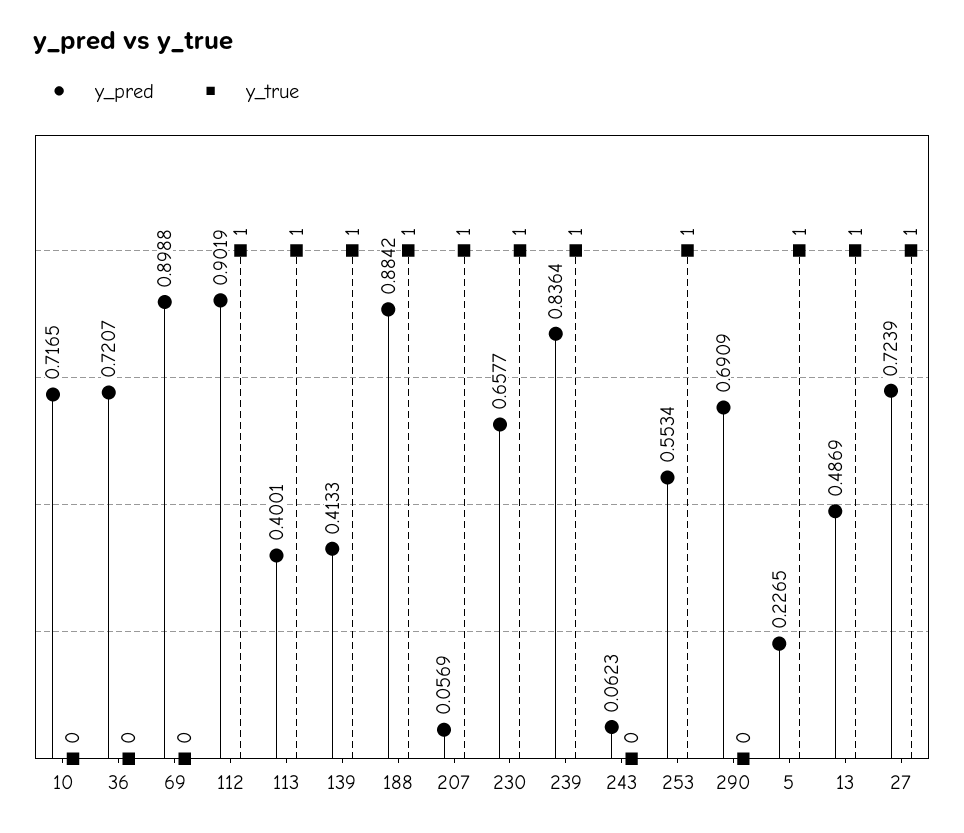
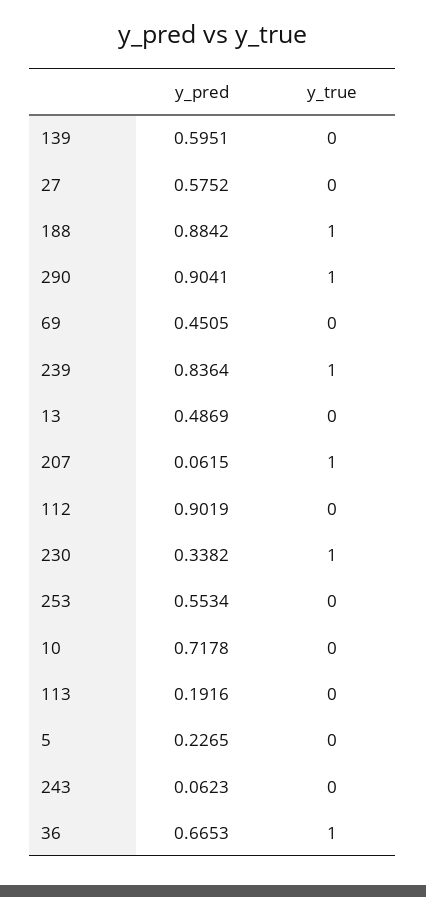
y_pred, 10: 0.7165 -> 0.7178
y_pred, 36: 0.7207 -> 0.6653
y_true, 36: 0 -> 1
y_pred, 69: 0.8988 -> 0.4505
y_true, 112: 1 -> 0
y_pred, 113: 0.4001 -> 0.1916
y_true, 113: 1 -> 0
y_pred, 139: 0.4133 -> 0.5951
y_true, 139: 1 -> 0
y_pred, 207: 0.0569 -> 0.0615
y_pred, 230: 0.6577 -> 0.3382
y_true, 253: 1 -> 0
y_pred, 290: 0.6909 -> 0.9041
y_true, 290: 0 -> 1
y_true, 5: 1 -> 0
y_true, 13: 1 -> 0
y_pred, 27: 0.7239 -> 0.5752
y_true, 27: 1 -> 0

